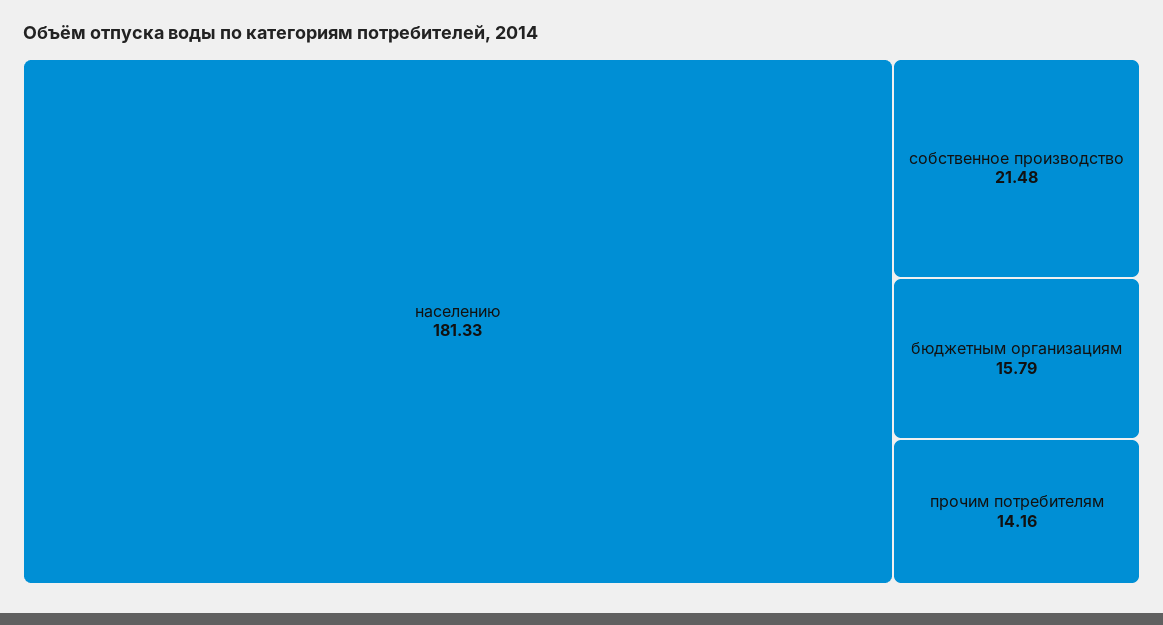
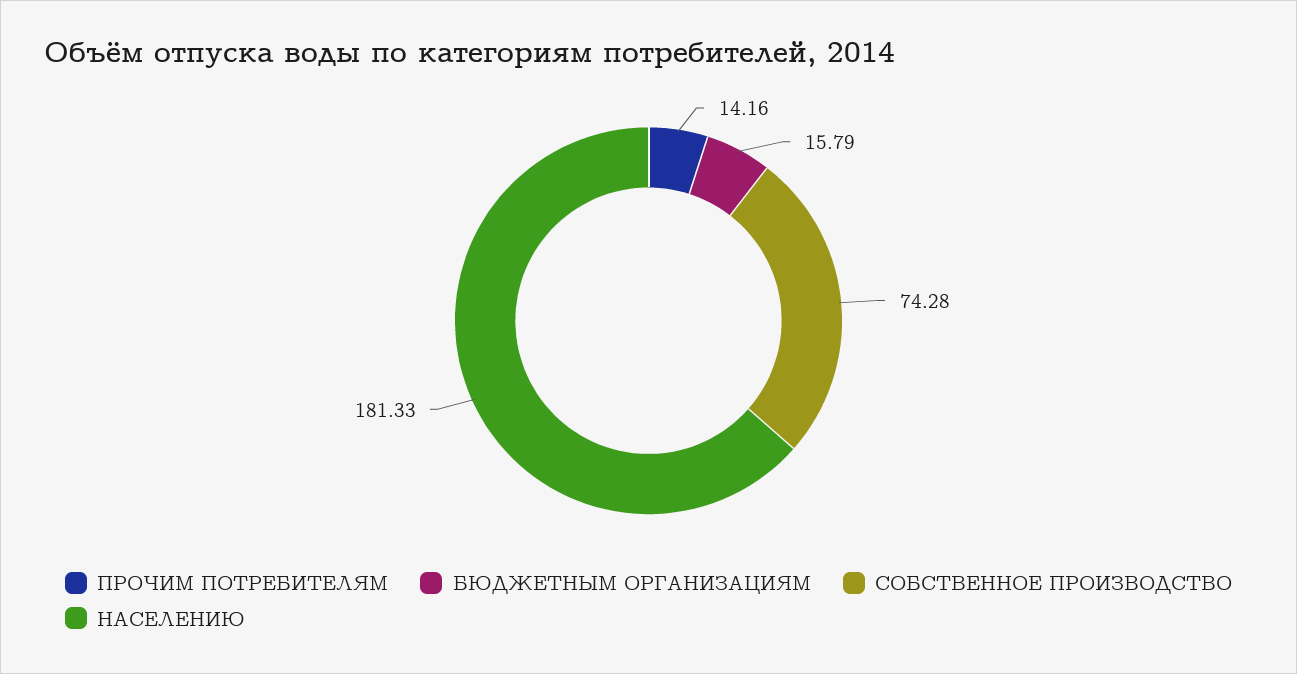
собственное производство: 21.48 -> 74.28

